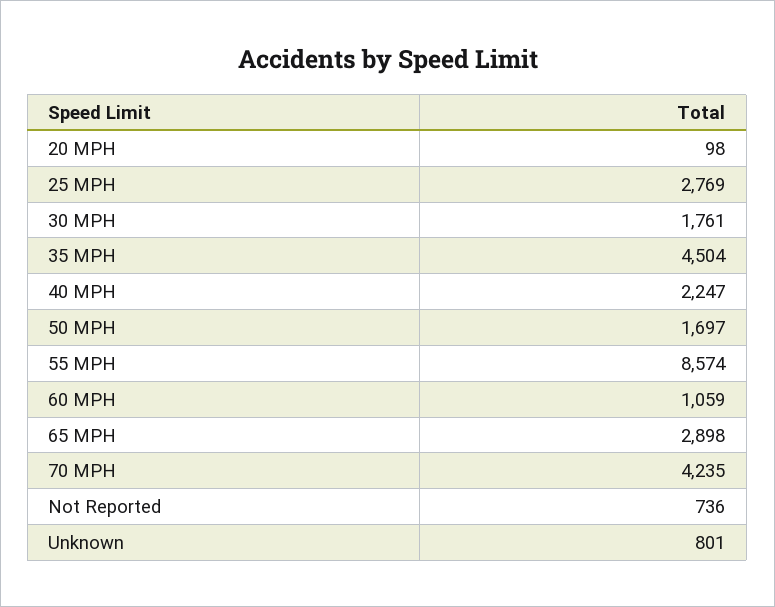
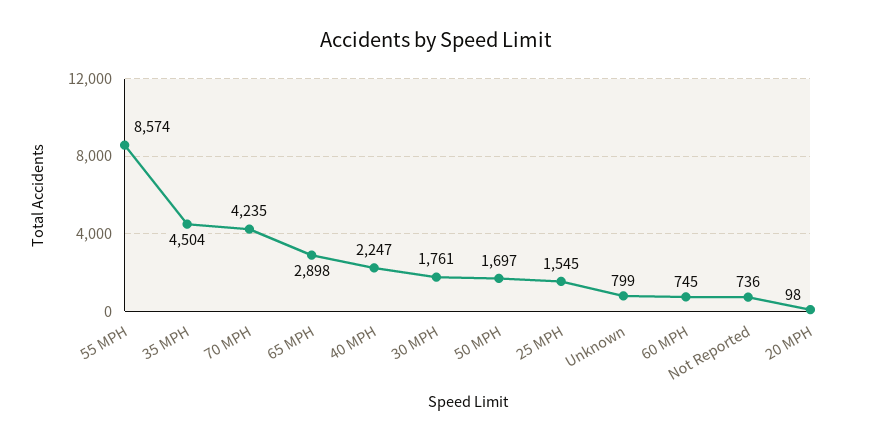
25 MPH: 2769 -> 1545
60 MPH: 1059 -> 745
Unknown: 801 -> 799

